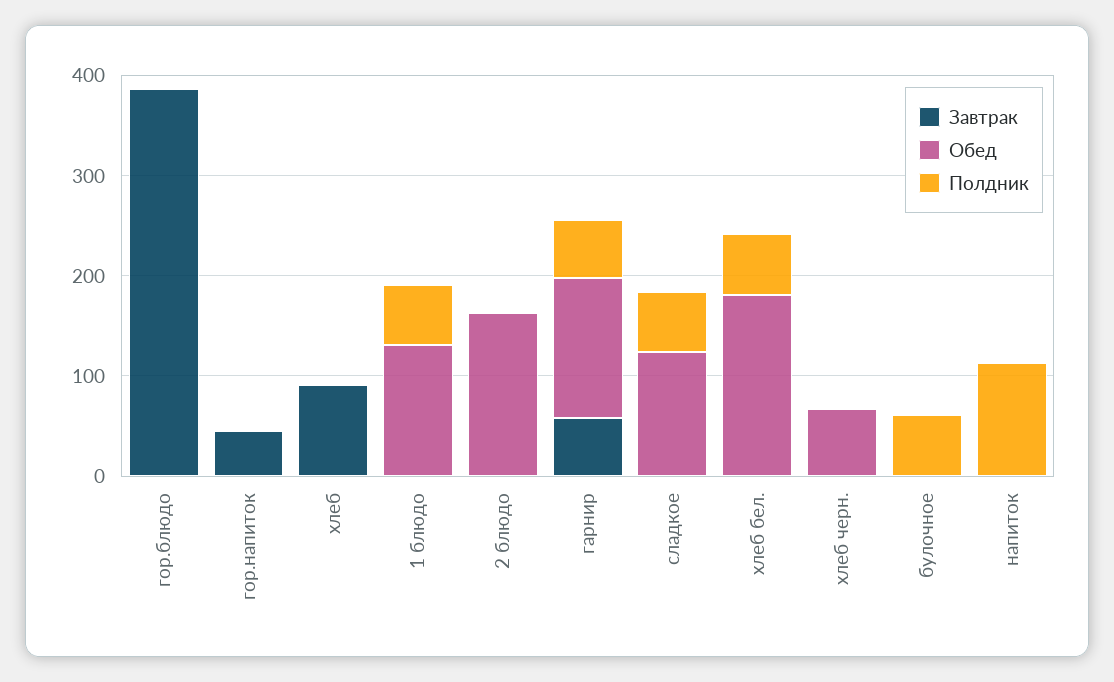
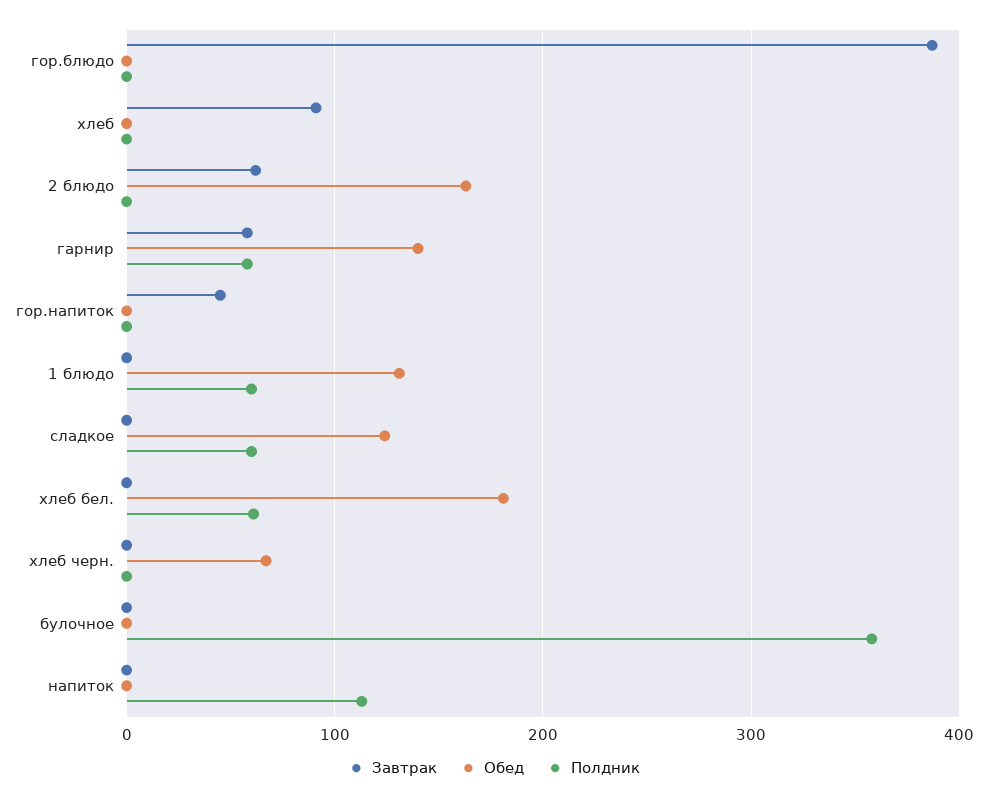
Завтрак, 2 блюдо: 0 -> 60
Полдник, булочное: 60 -> 360

